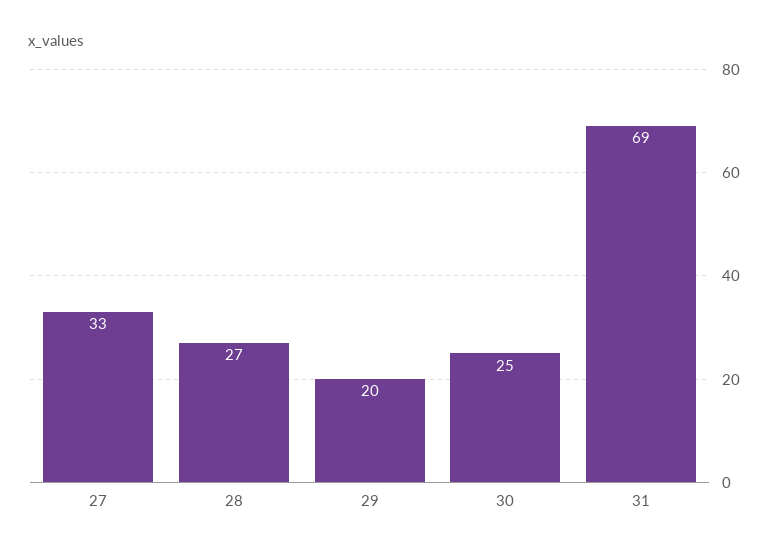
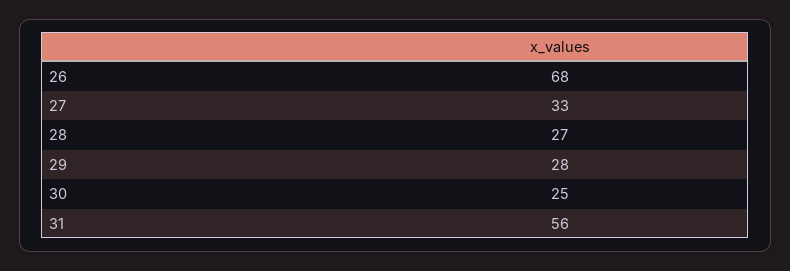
29: 20 -> 28
31: 69 -> 56
26: none -> 68

